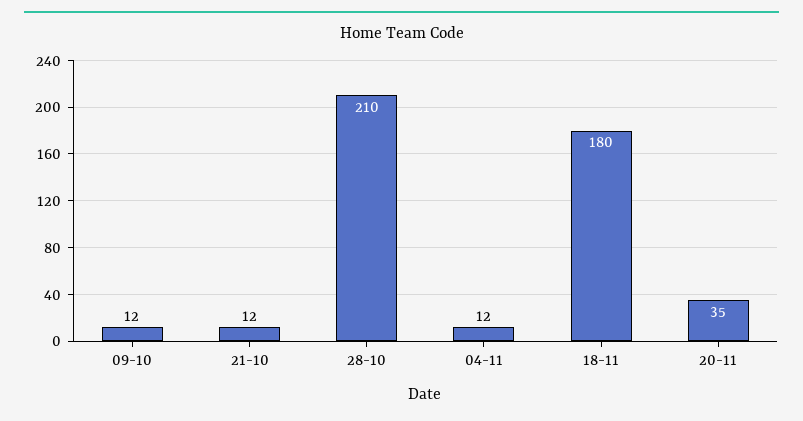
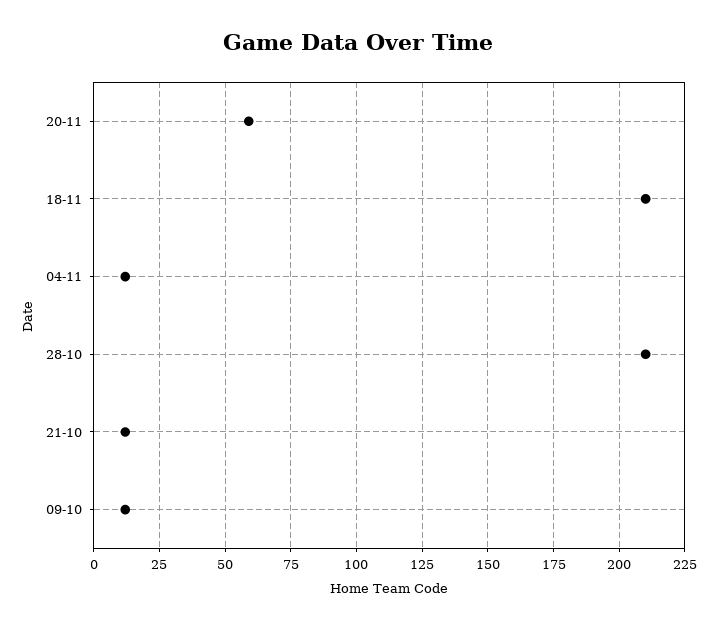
18-11: 180 -> 210
20-11: 35 -> 60

